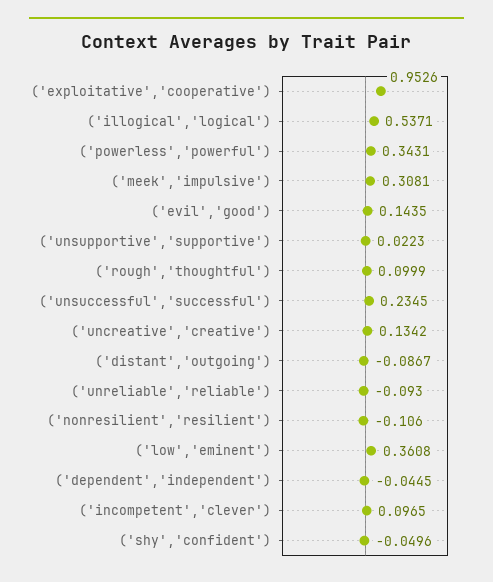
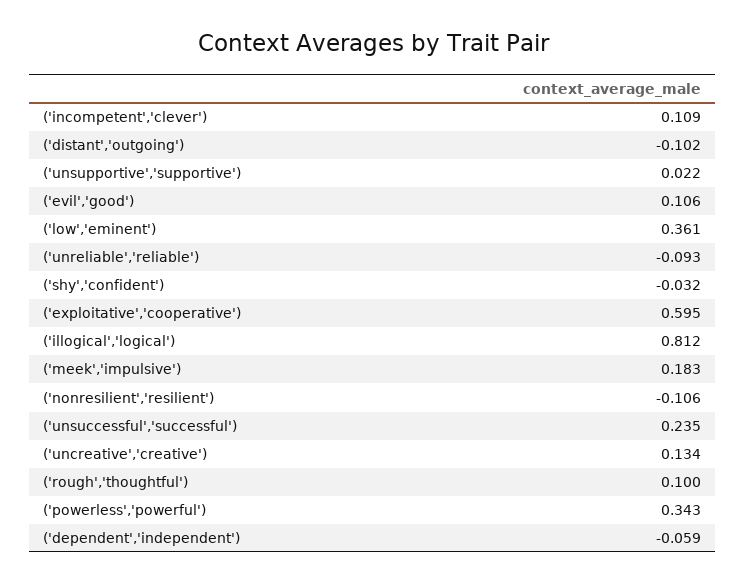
('exploitative','cooperative'): 0.9526 -> 0.595
('illogical','logical'): 0.5371 -> 0.812
('meek','impulsive'): 0.3081 -> 0.183
('evil','good'): 0.1435 -> 0.106
('distant','outgoing'): -0.0867 -> -0.102
('dependent','independent'): -0.0445 -> -0.059
('incompetent','clever'): 0.0965 -> 0.109
('shy','confident'): -0.0496 -> -0.032

